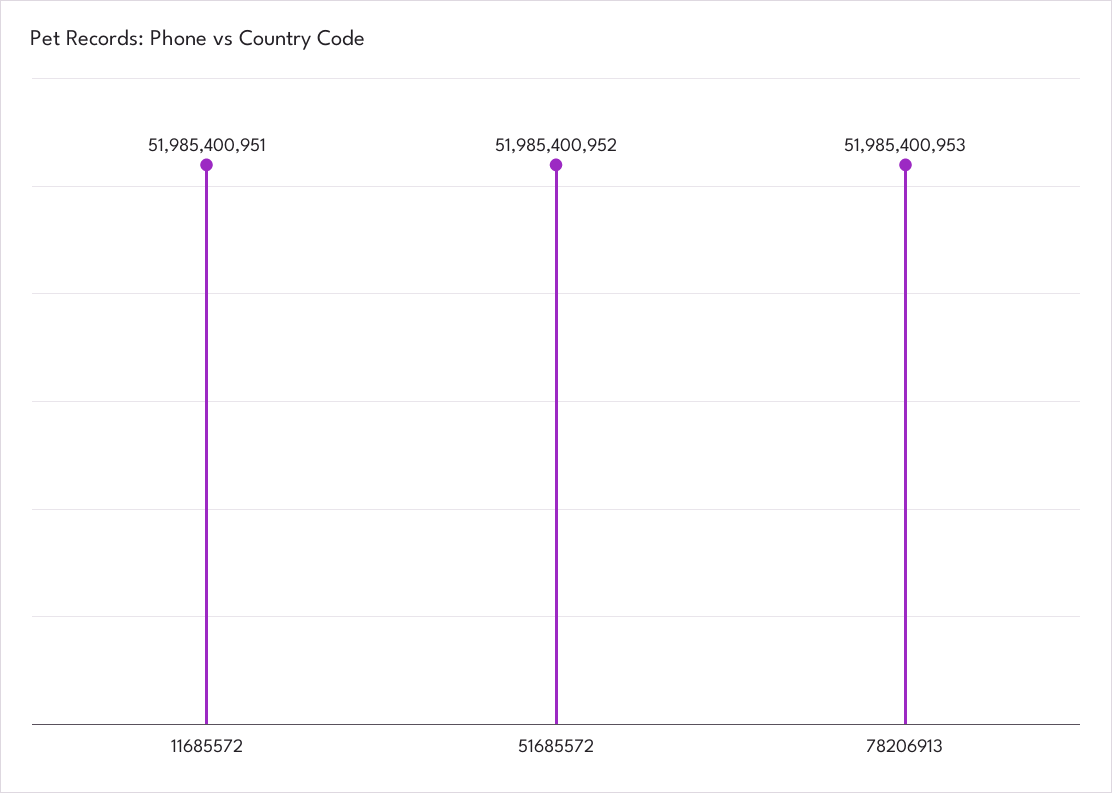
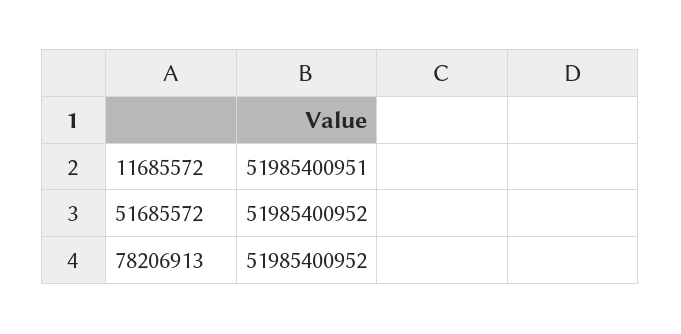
78206913: 51985400953 -> 51985400952

